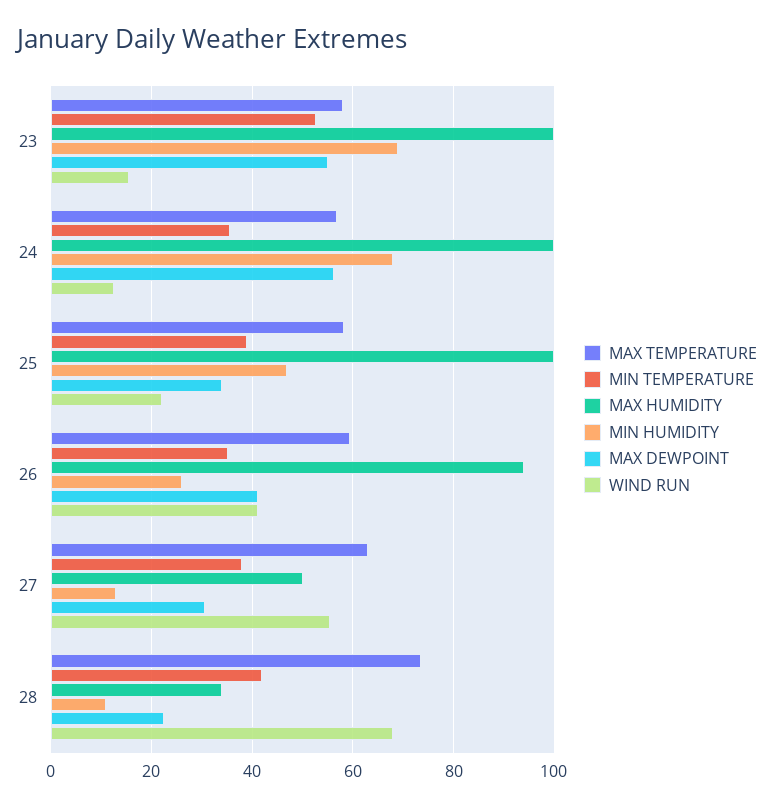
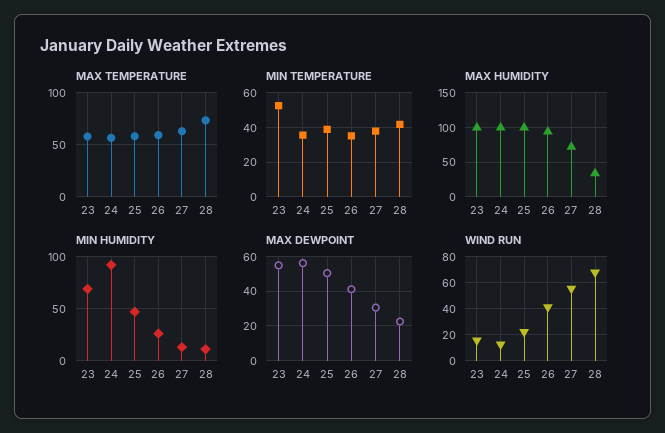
MIN HUMIDITY, 24: 68 -> 90
MAX DEWPOINT, 25: 34 -> 50
MAX HUMIDITY, 27: 50 -> 70

